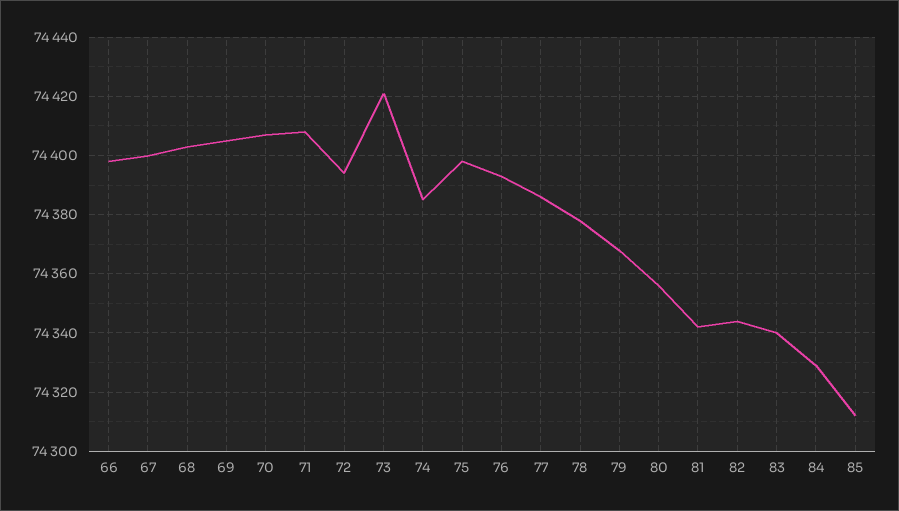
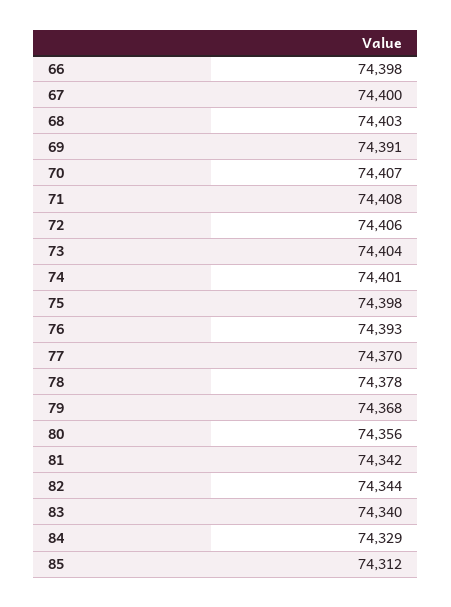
69: 74405 -> 74391
72: 74395 -> 74406
73: 74420 -> 74404
74: 74385 -> 74401
77: 74385 -> 74370

